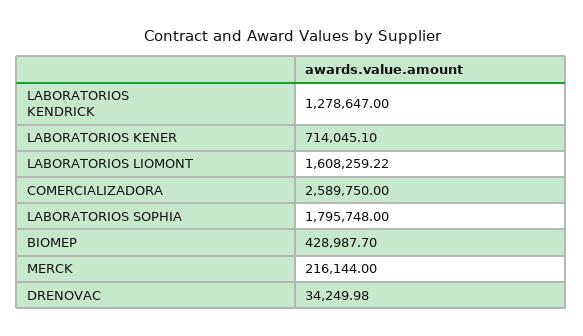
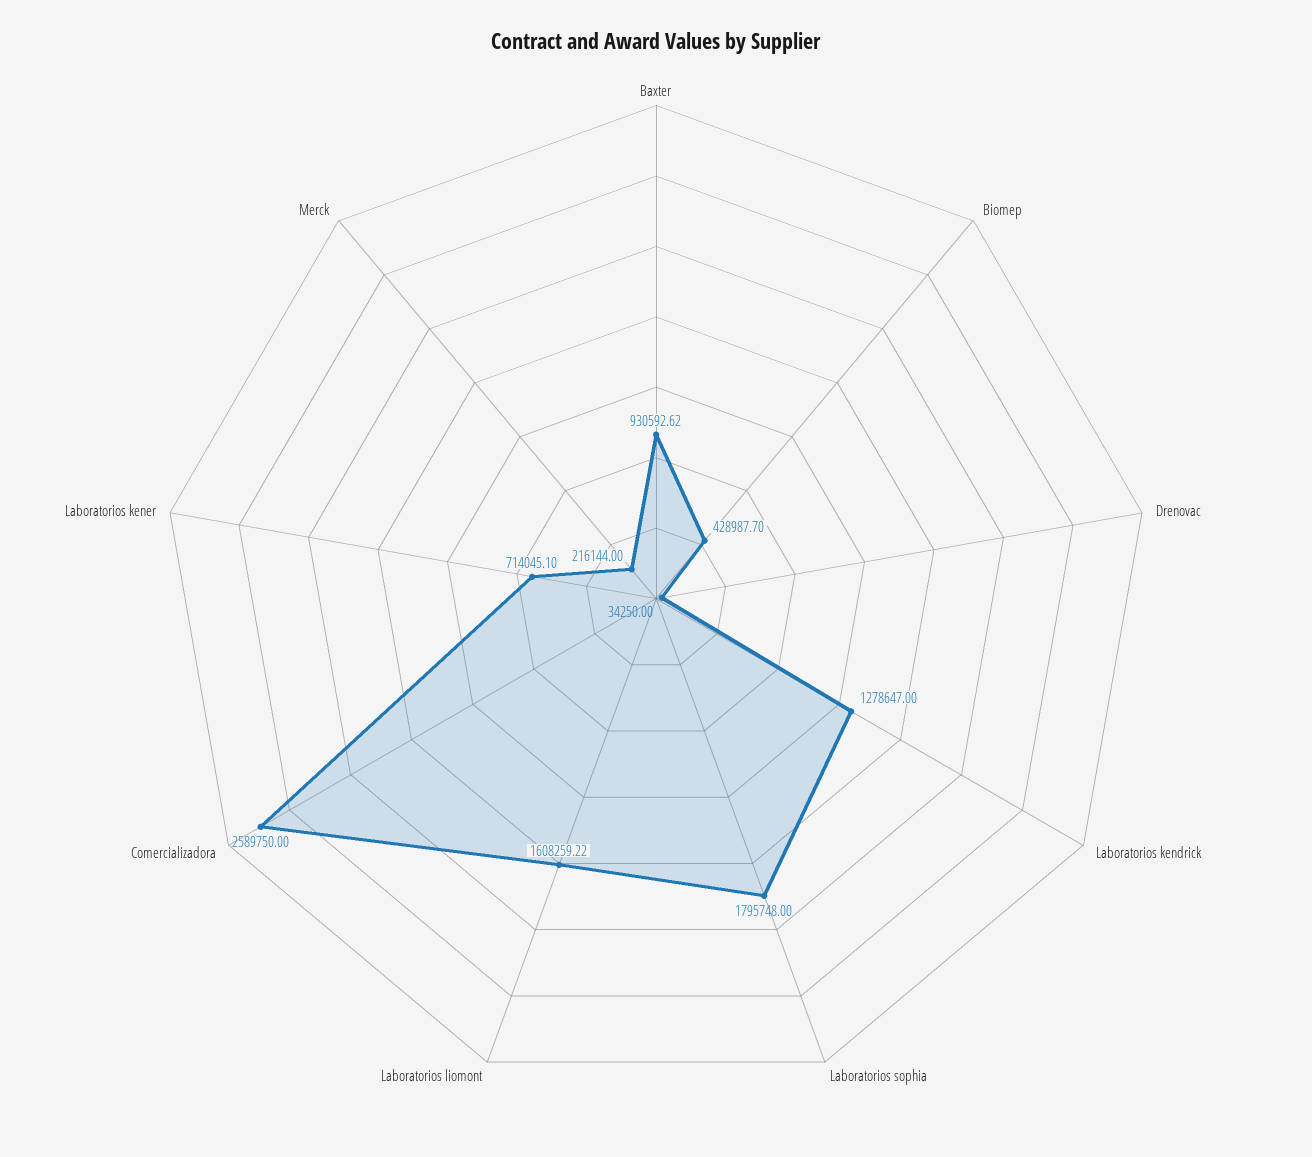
DRENOVAC: 34249.98 -> 34250
Baxter: none -> 930592.62

